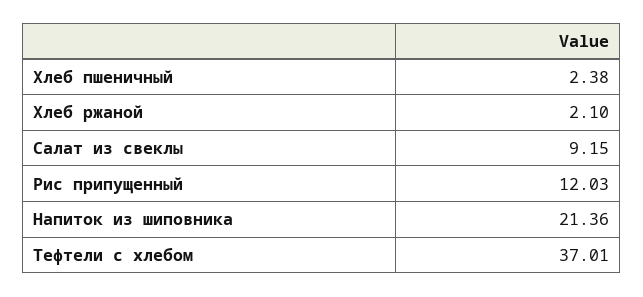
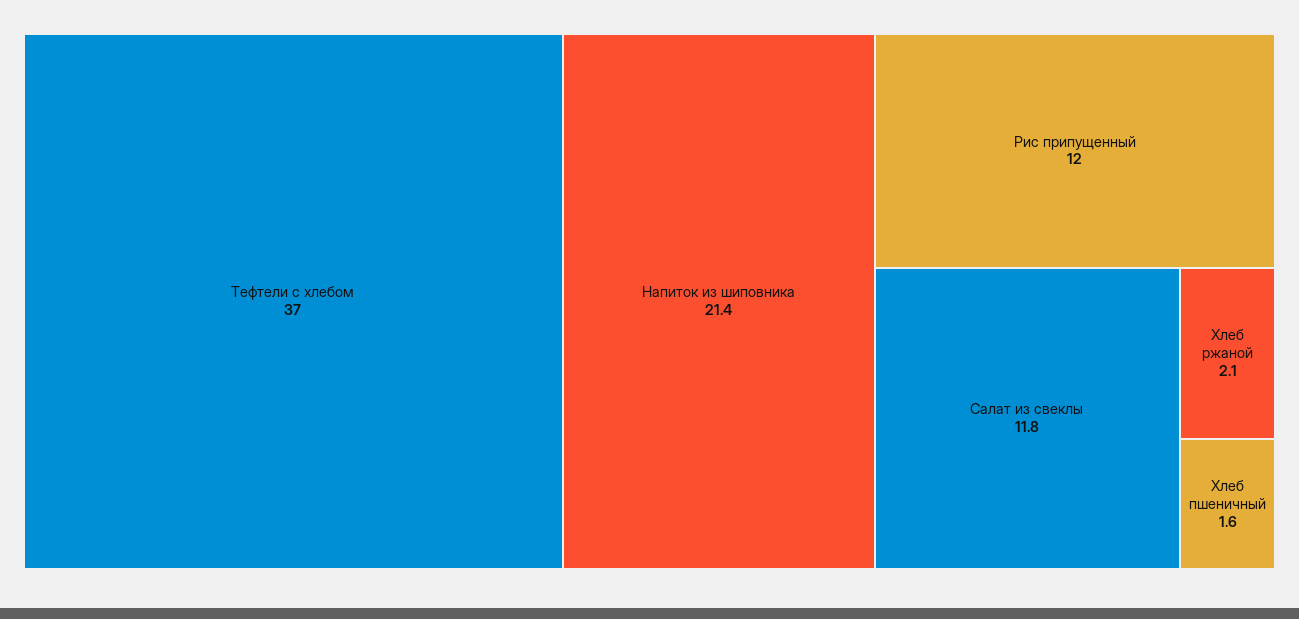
Хлеб пшеничный: 2.38 -> 1.6
Салат из свеклы: 9.15 -> 11.8

